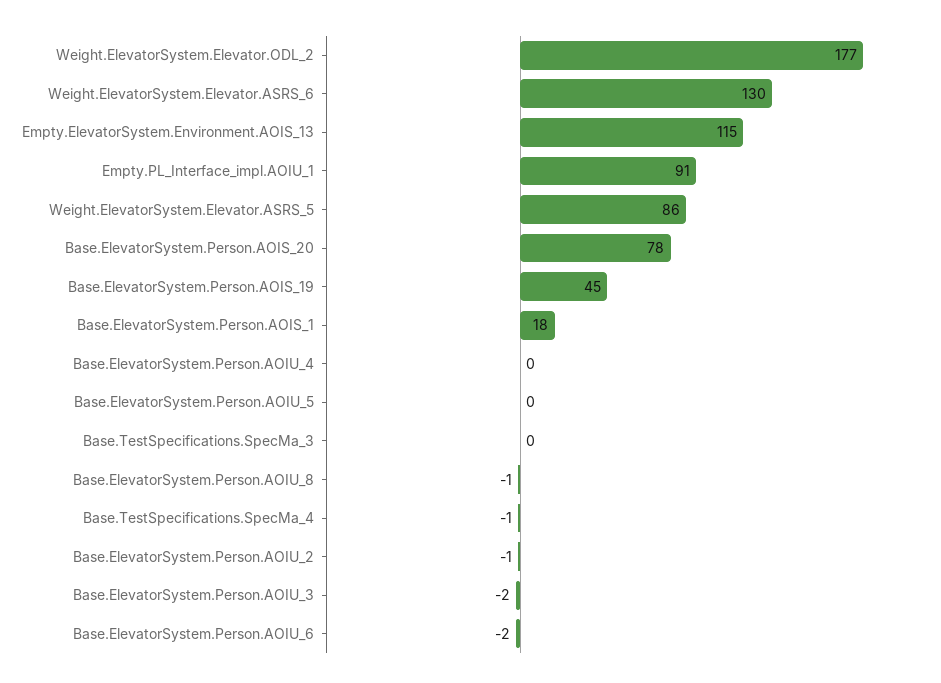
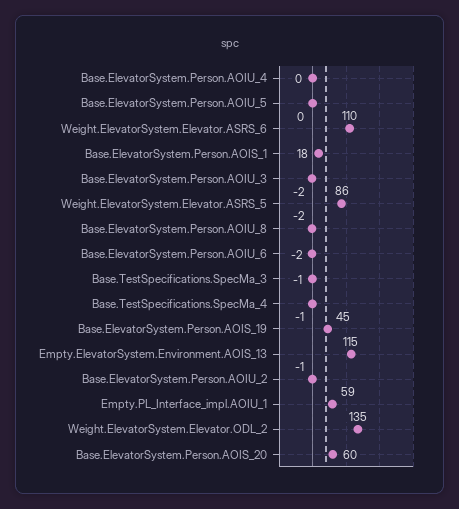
Weight.ElevatorSystem.Elevator.ODL_2: 177 -> 135
Weight.ElevatorSystem.Elevator.ASRS_6: 130 -> 110
Empty.PL_Interface_impl.AOIU_1: 91 -> 59
Base.ElevatorSystem.Person.AOIS_20: 78 -> 60
Base.TestSpecifications.SpecMa_3: 0 -> -1
Base.ElevatorSystem.Person.AOIU_8: -1 -> -2

